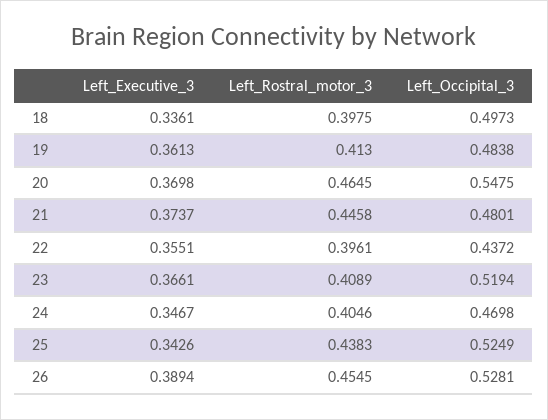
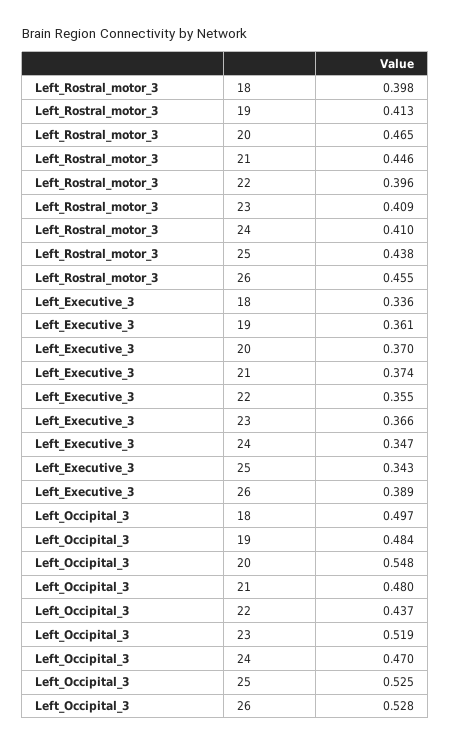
Left_Rostral_motor_3, 24: 0.4046 -> 0.41

